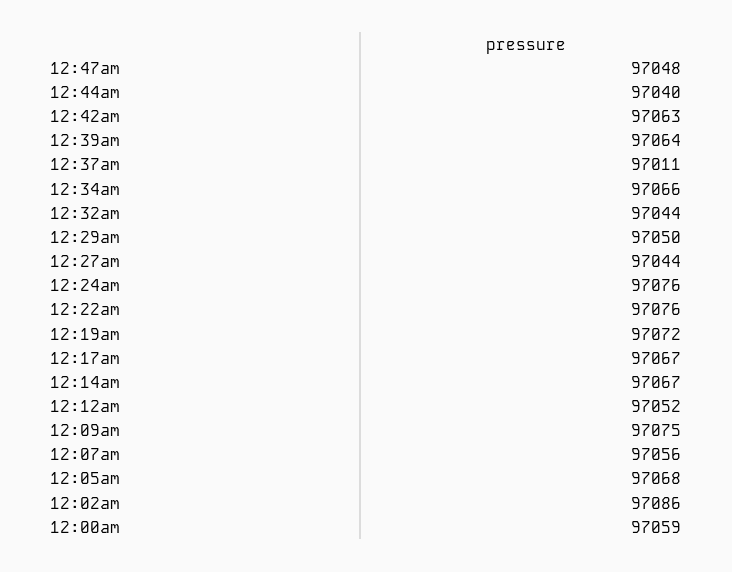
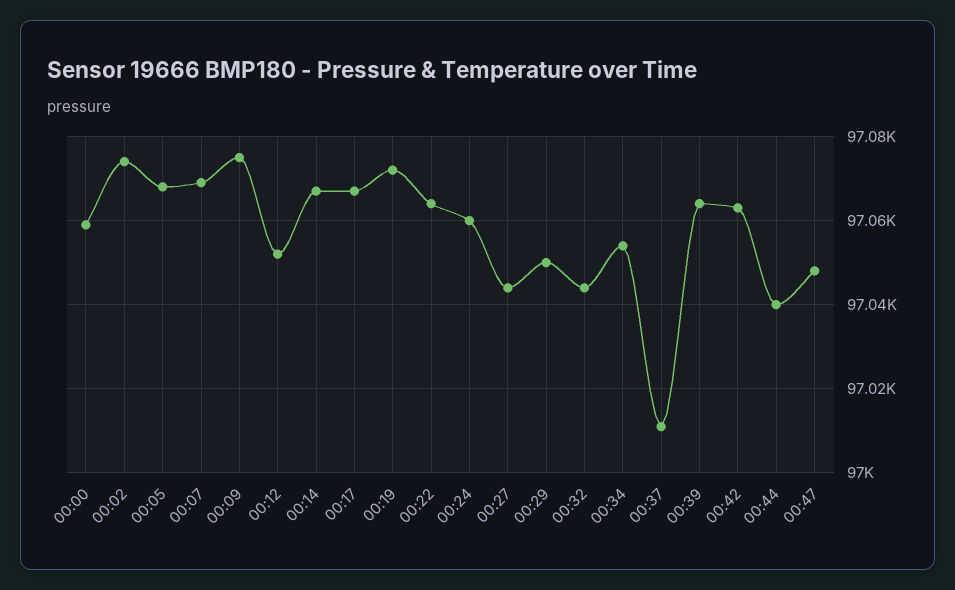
12:34am: 97066 -> 97055
12:24am: 97076 -> 97060
12:22am: 97076 -> 97065
12:07am: 97056 -> 97070
12:02am: 97086 -> 97075

